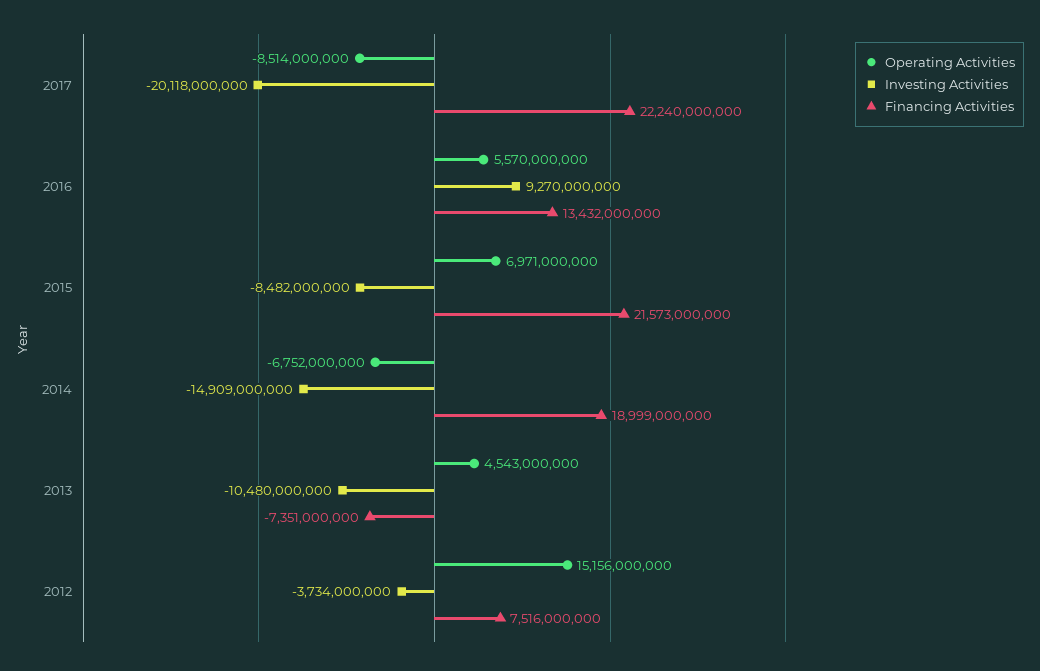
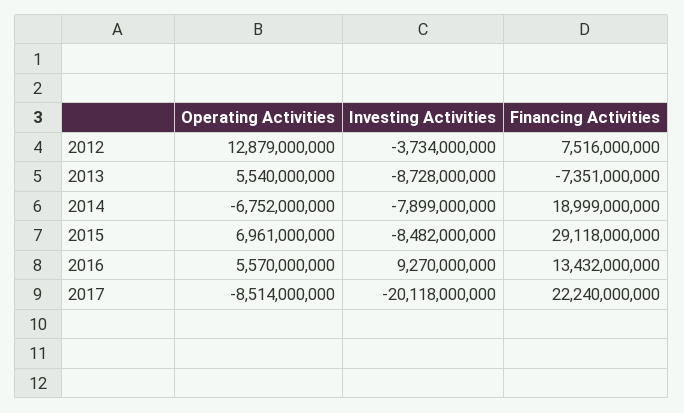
Operating Activities, 2015: 6971000000 -> 6961000000
Financing Activities, 2015: 21573000000 -> 29118000000
Investing Activities, 2014: -14909000000 -> -7899000000
Operating Activities, 2013: 4543000000 -> 5540000000
Investing Activities, 2013: -10480000000 -> -8728000000
Operating Activities, 2012: 15156000000 -> 12879000000

